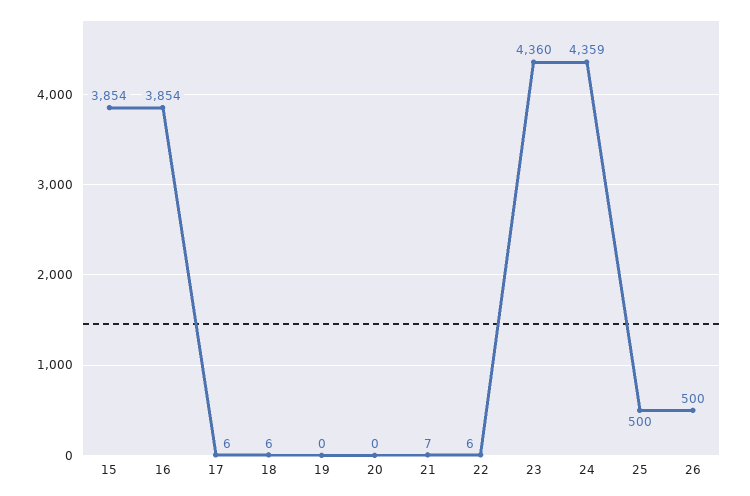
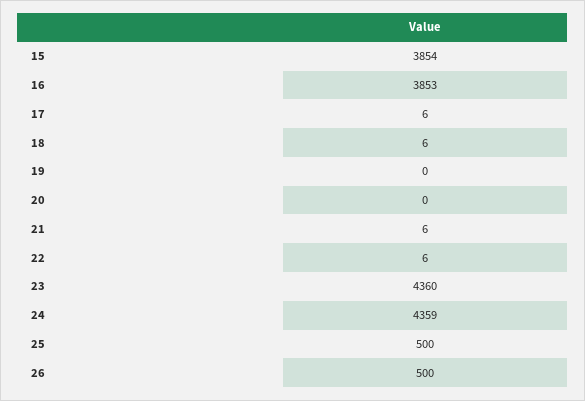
16: 3854 -> 3853
21: 7 -> 6

